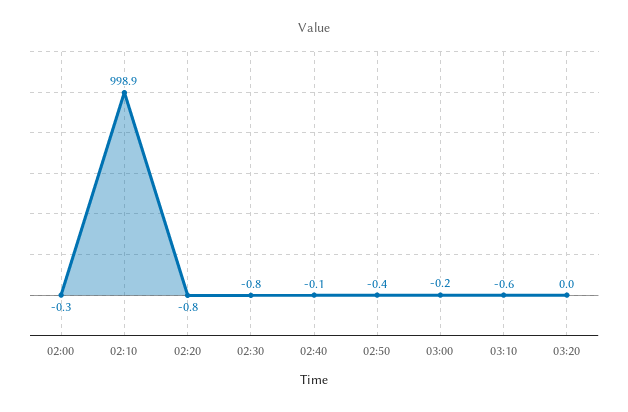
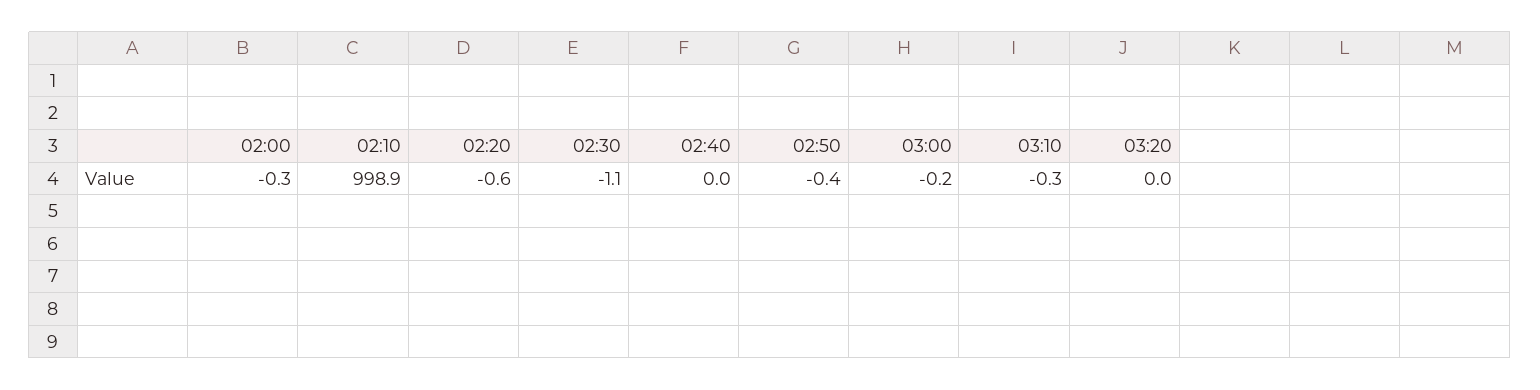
02:20: -0.8 -> -0.6
02:30: -0.8 -> -1.1
02:40: -0.1 -> 0
03:10: -0.6 -> -0.3

